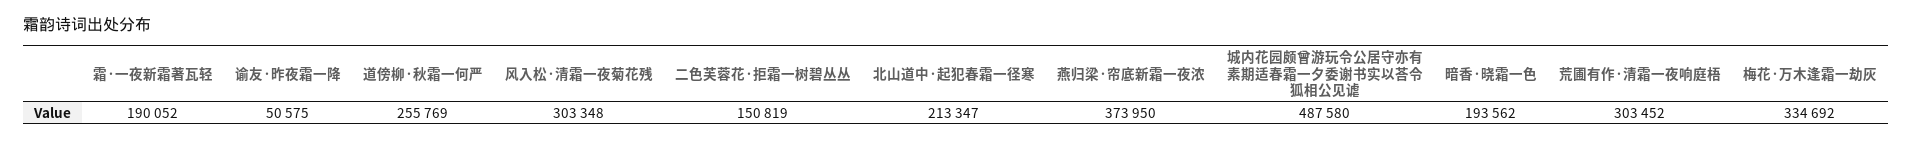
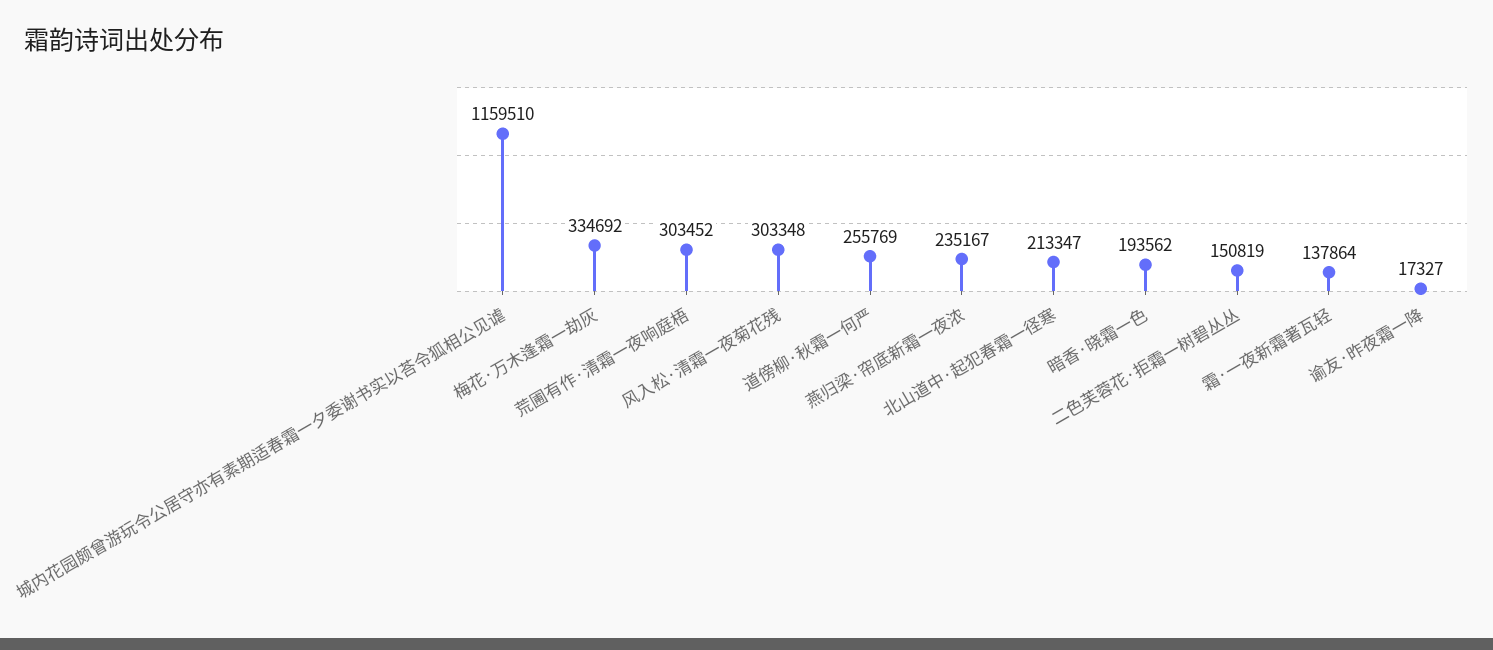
霜·一夜新霜著瓦轻: 190052 -> 137864
谕友·昨夜霜一降: 50575 -> 17327
燕归梁·帘底新霜一夜浓: 373950 -> 235167
城内花园颇曾游玩令公居守亦有素期适春霜一夕委谢书实以荅令狐相公见谑: 487580 -> 1159510

